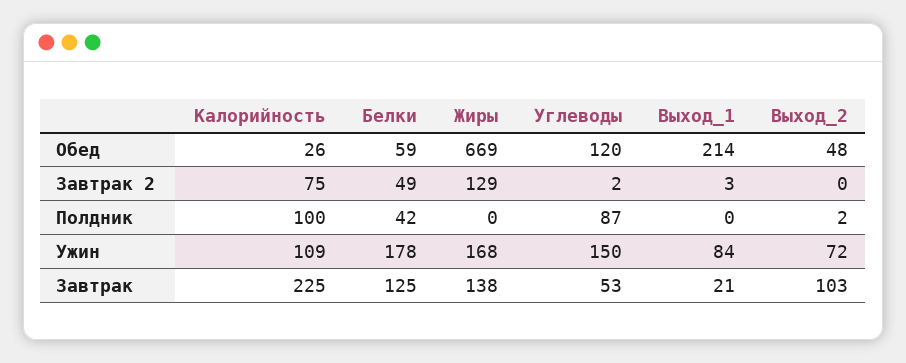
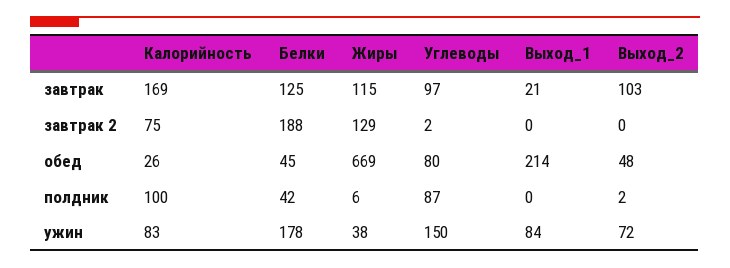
Белки, Обед: 59 -> 45
Углеводы, Обед: 120 -> 80
Белки, Завтрак 2: 49 -> 188
Выход_1, Завтрак 2: 3 -> 0
Жиры, Полдник: 0 -> 6
Калорийность, Ужин: 109 -> 83
Жиры, Ужин: 168 -> 38
Калорийность, Завтрак: 225 -> 169
Жиры, Завтрак: 138 -> 115
Углеводы, Завтрак: 53 -> 97

